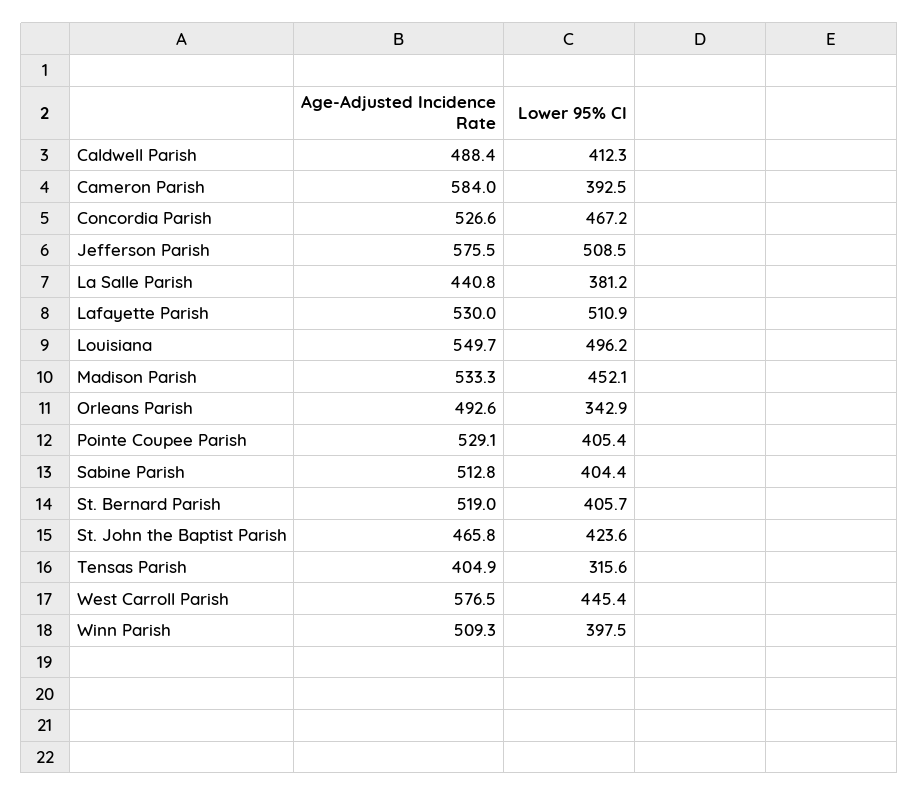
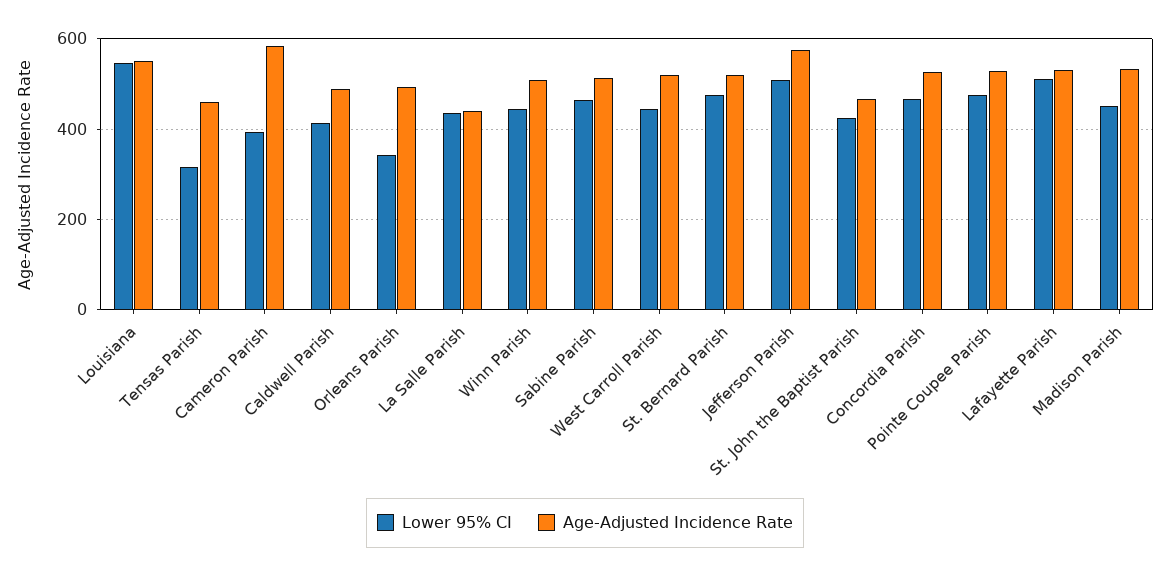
Lower 95% CI, La Salle Parish: 381.2 -> 440
Lower 95% CI, Louisiana: 496.2 -> 540
Lower 95% CI, Pointe Coupee Parish: 405.4 -> 480
Lower 95% CI, Sabine Parish: 404.4 -> 460
Lower 95% CI, St. Bernard Parish: 405.7 -> 480
Age-Adjusted Incidence Rate, Tensas Parish: 404.9 -> 460
Age-Adjusted Incidence Rate, West Carroll Parish: 576.5 -> 520
Lower 95% CI, Winn Parish: 397.5 -> 440

